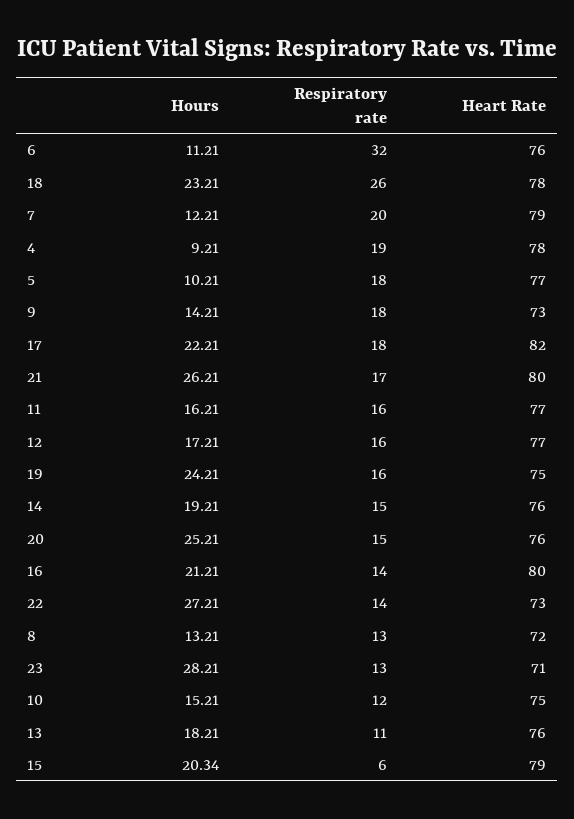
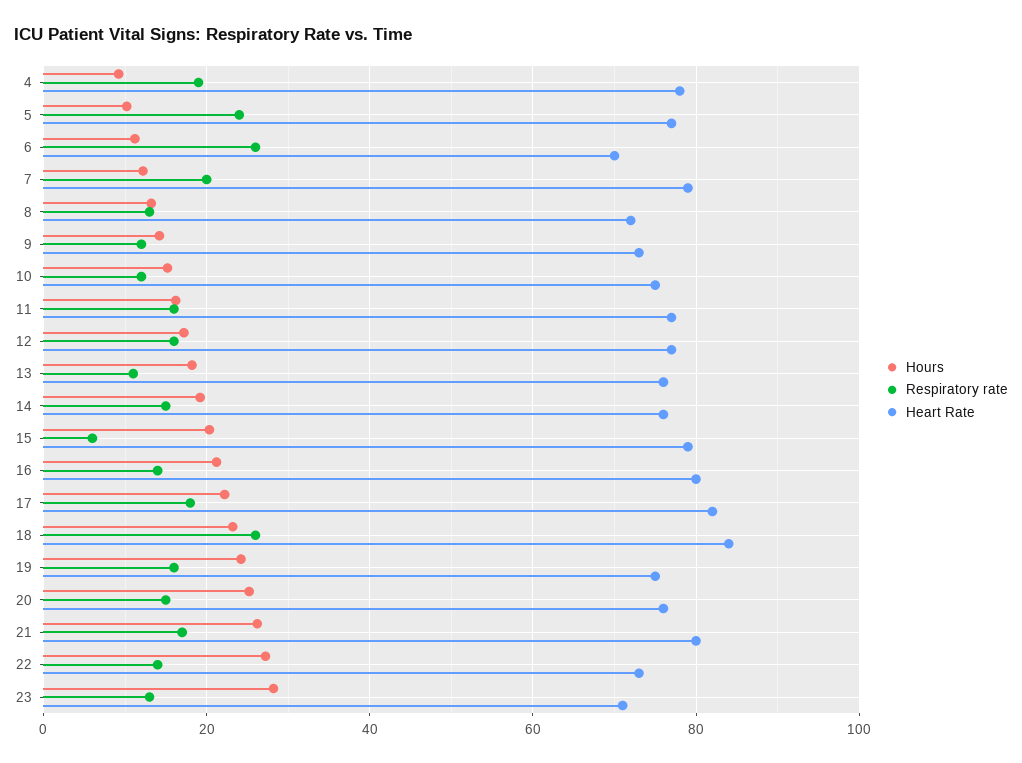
Respiratory rate, 6: 32 -> 26
Heart Rate, 6: 76 -> 70
Heart Rate, 18: 78 -> 84
Respiratory rate, 5: 18 -> 24
Respiratory rate, 9: 18 -> 12

